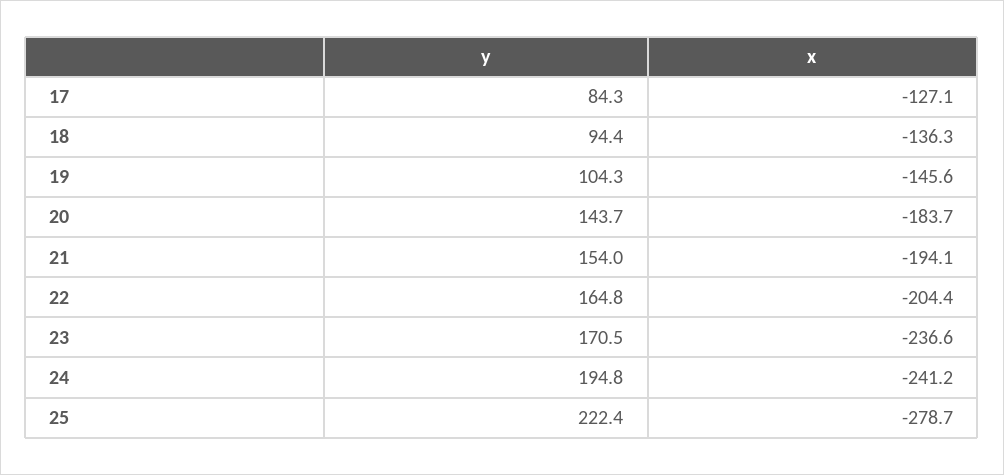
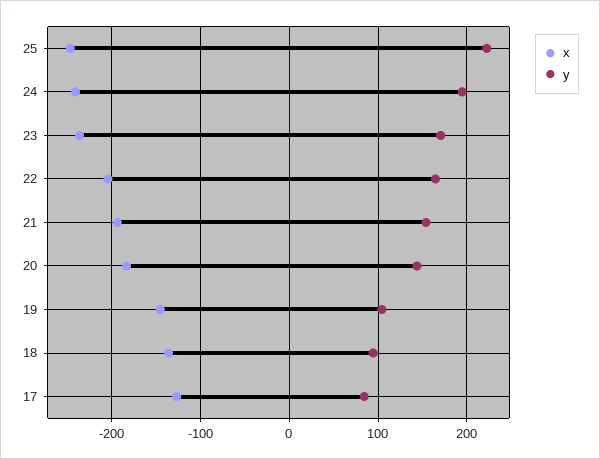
x, 25: -278.7 -> -250

